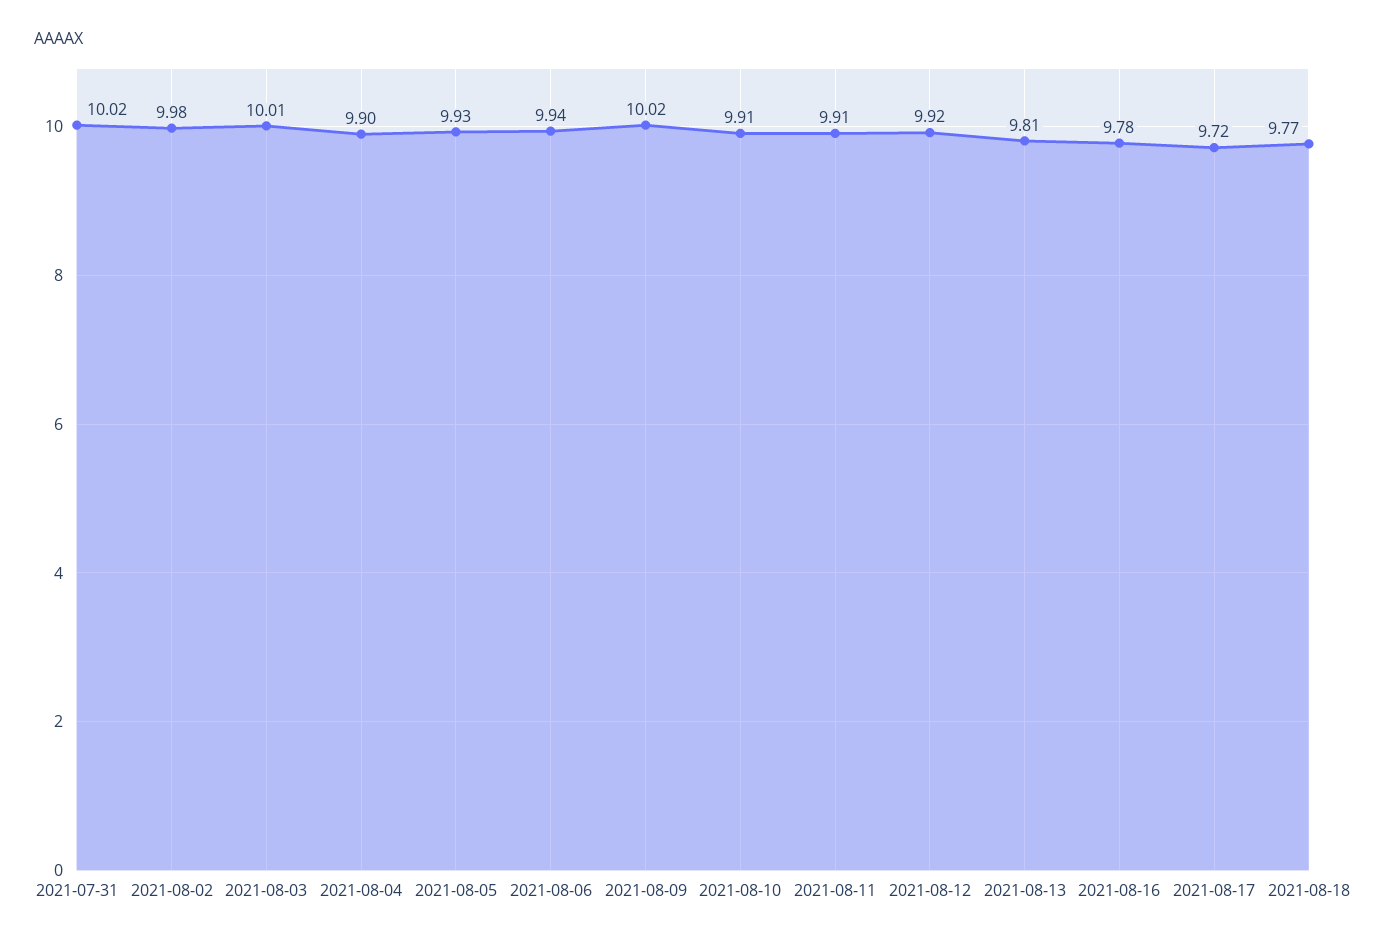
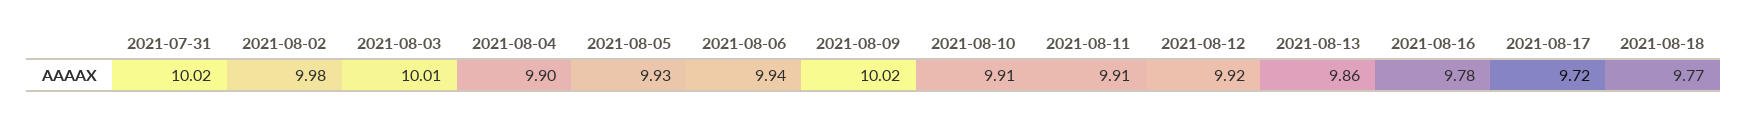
2021-08-13: 9.81 -> 9.86

